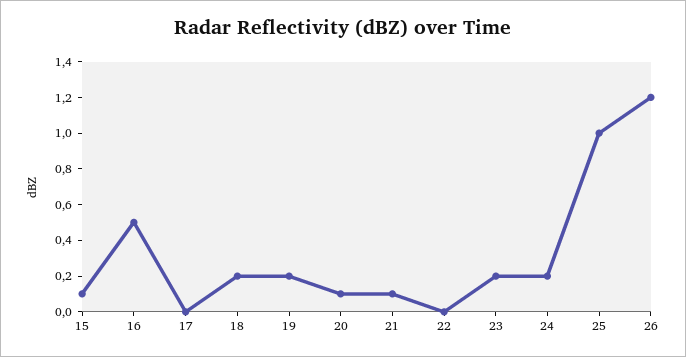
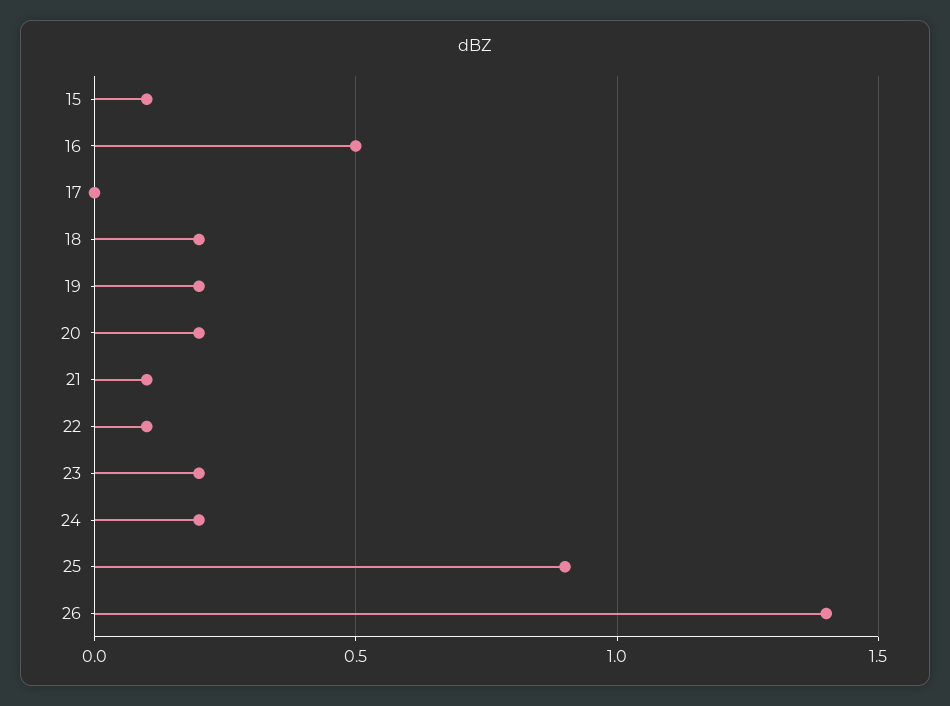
20: 0.1 -> 0.2
22: 0 -> 0.1
25: 1 -> 0.9
26: 1.2 -> 1.4

